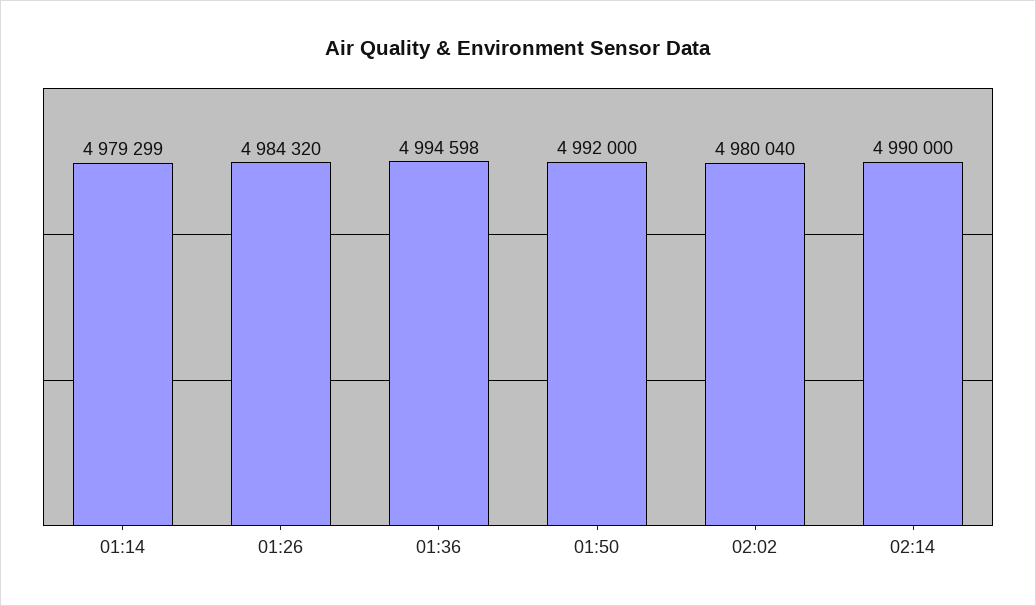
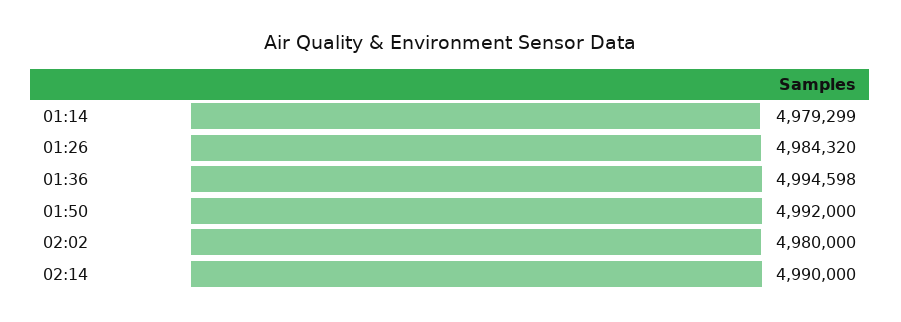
02:02: 4980040 -> 4980000

